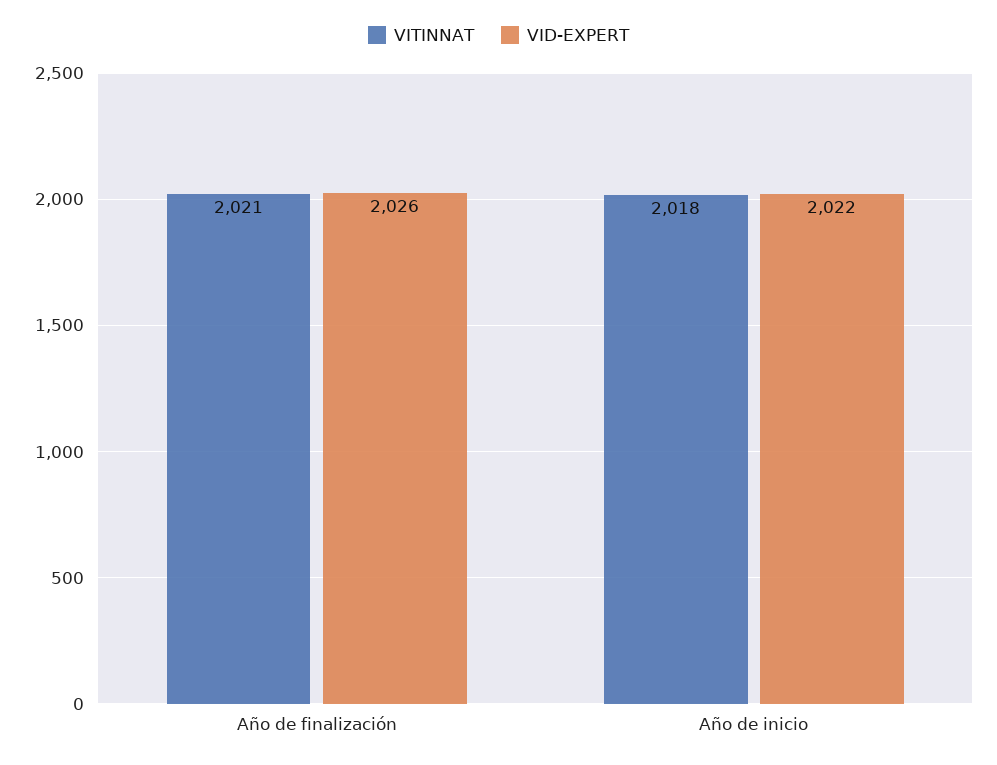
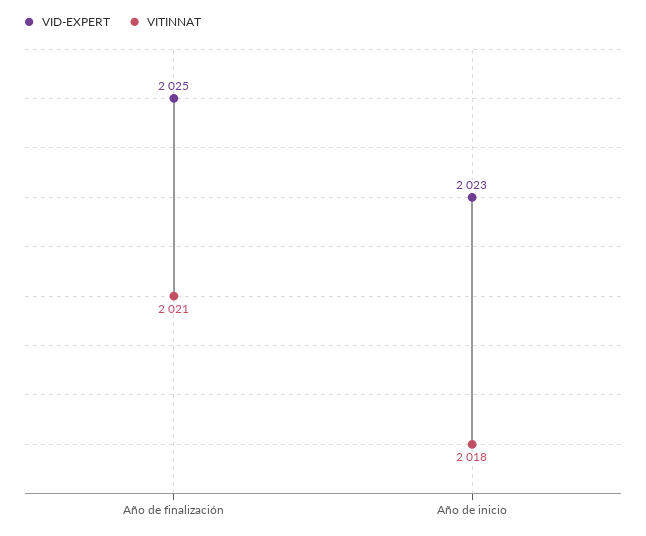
VID-EXPERT, Año de finalización: 2026 -> 2025
VID-EXPERT, Año de inicio: 2022 -> 2023

